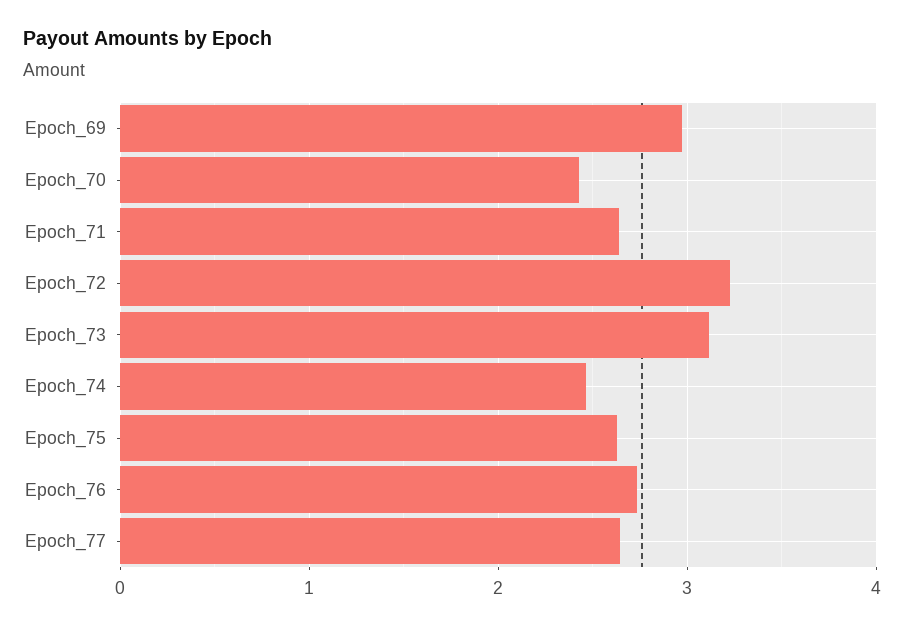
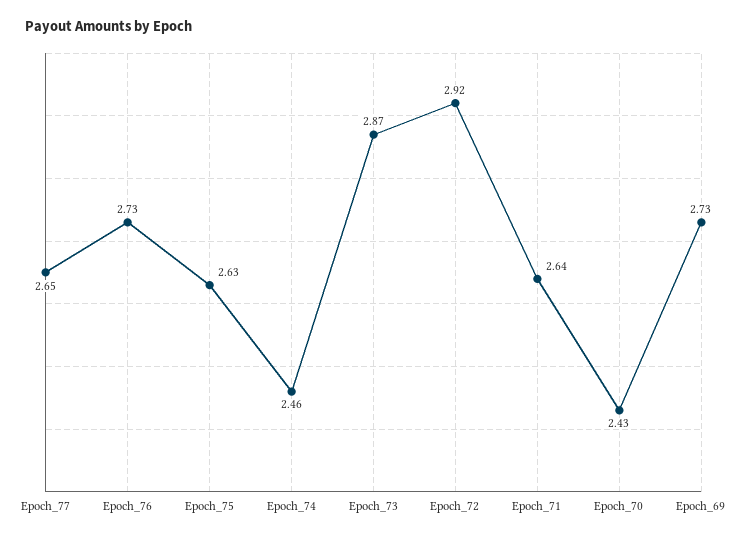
Epoch_69: 3 -> 2.73
Epoch_72: 3.2 -> 2.92
Epoch_73: 3.1 -> 2.87

